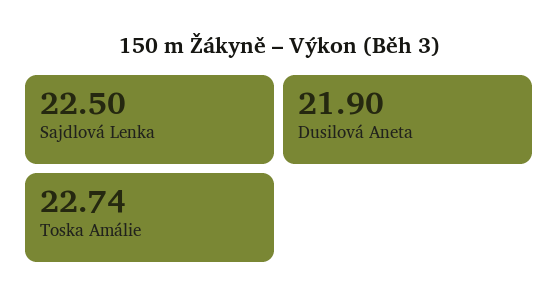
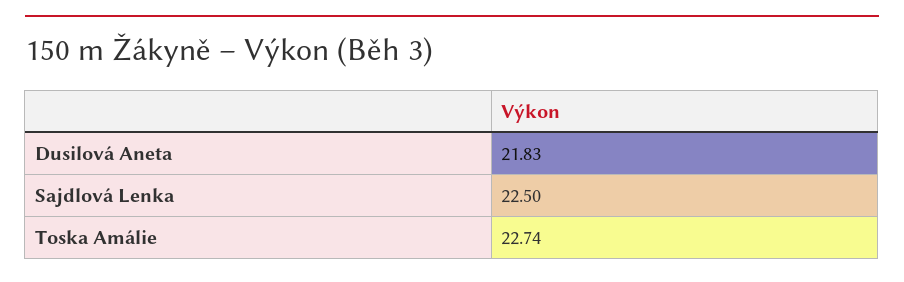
Dusilová Aneta: 21.9 -> 21.83

